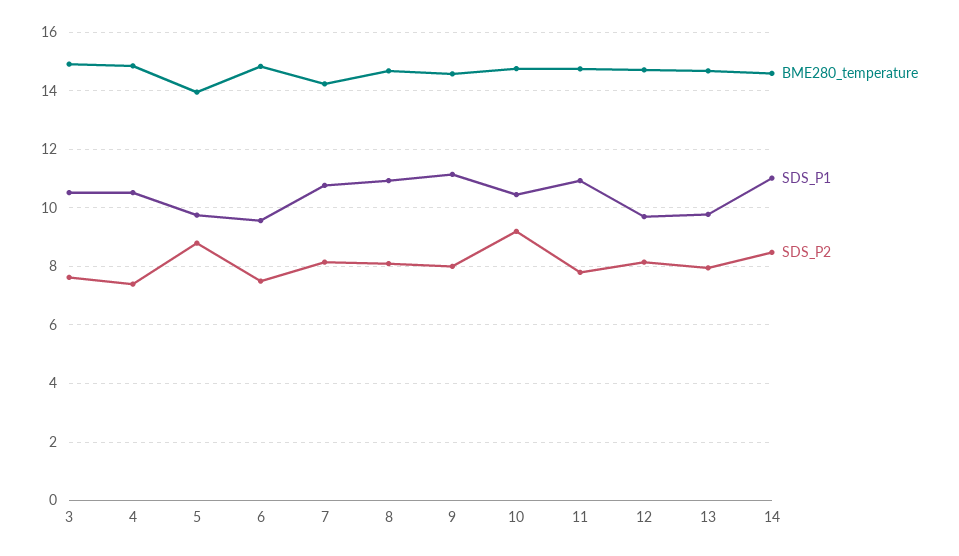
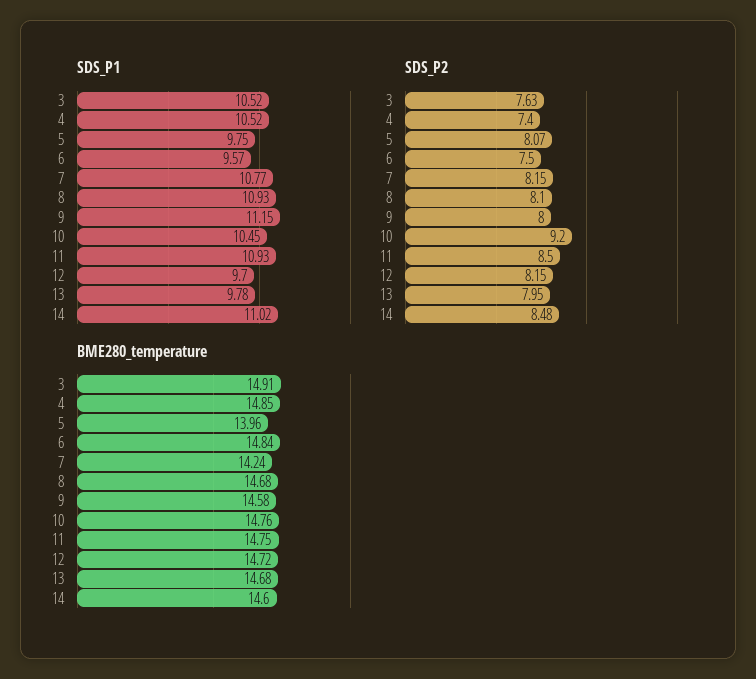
SDS_P2, 5: 8.75 -> 8.07
SDS_P2, 11: 7.75 -> 8.5

